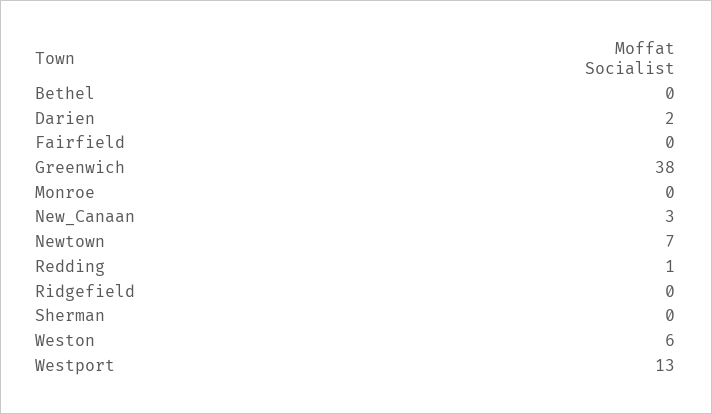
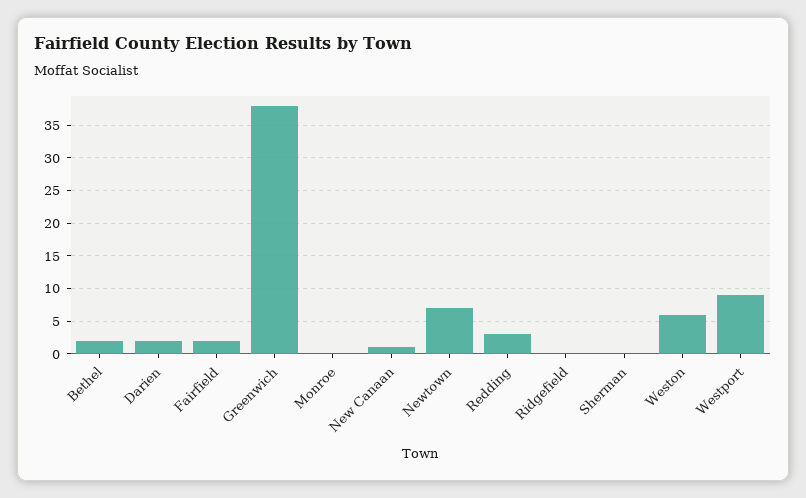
Bethel: 0 -> 2
Fairfield: 0 -> 2
New_Canaan: 3 -> 1
Redding: 1 -> 3
Westport: 13 -> 9

